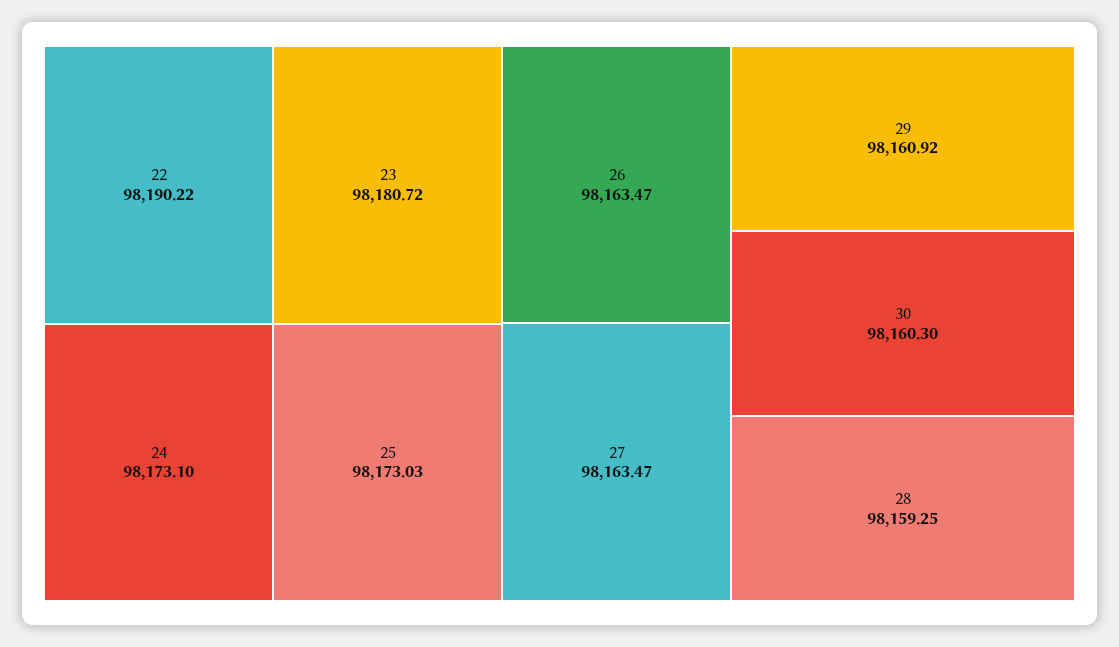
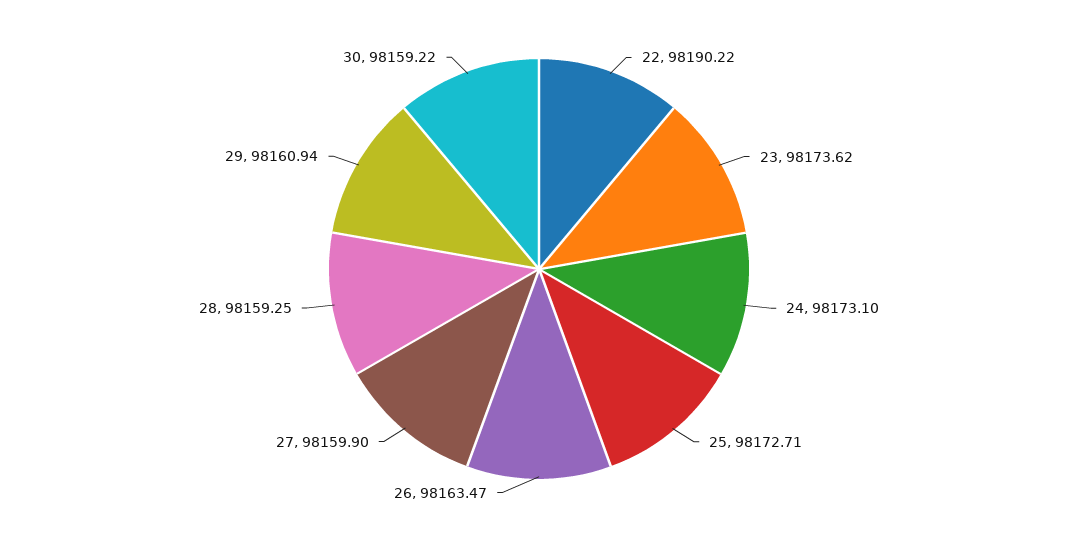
23: 98180.72 -> 98173.62
25: 98173.03 -> 98172.71
27: 98163.47 -> 98159.9
29: 98160.92 -> 98160.94
30: 98160.3 -> 98159.22

